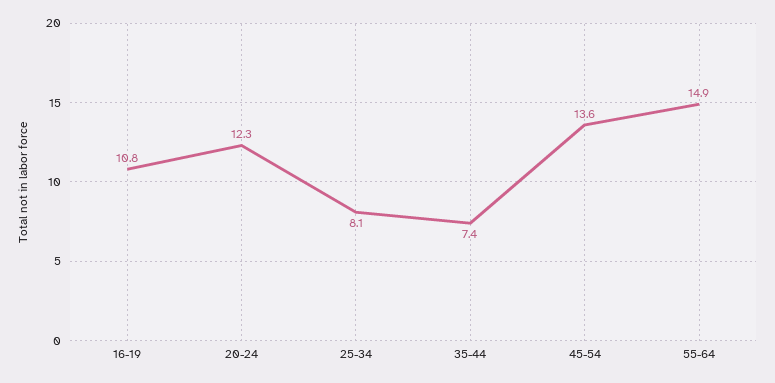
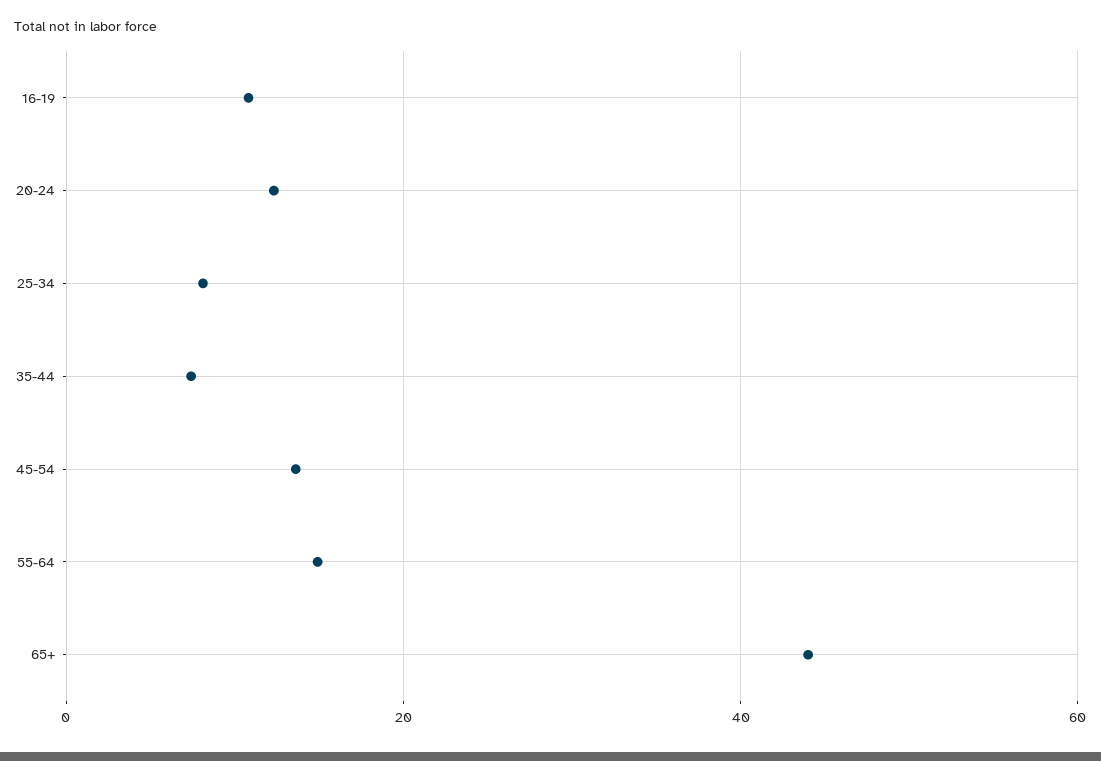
65+: none -> 44

